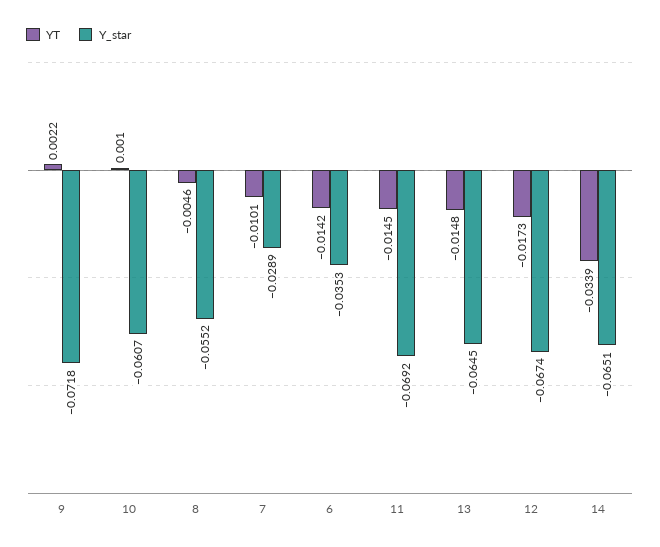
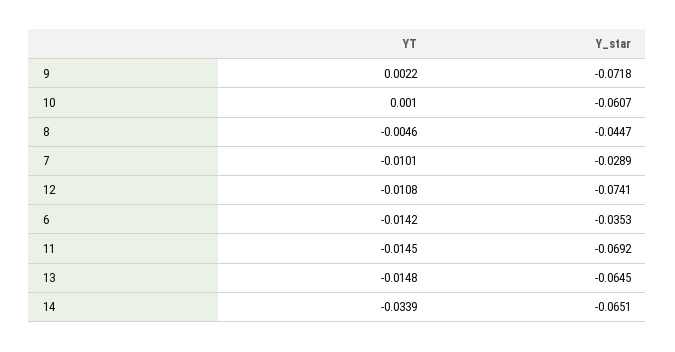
Y_star, 8: -0.0552 -> -0.0447
YT, 12: -0.0173 -> -0.0108
Y_star, 12: -0.0674 -> -0.0741

